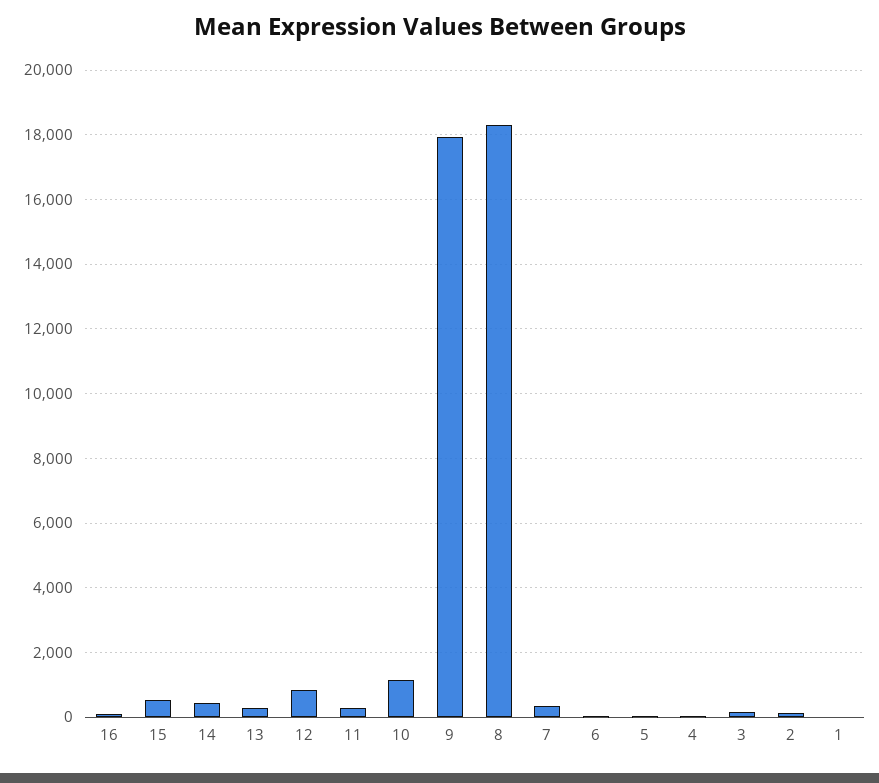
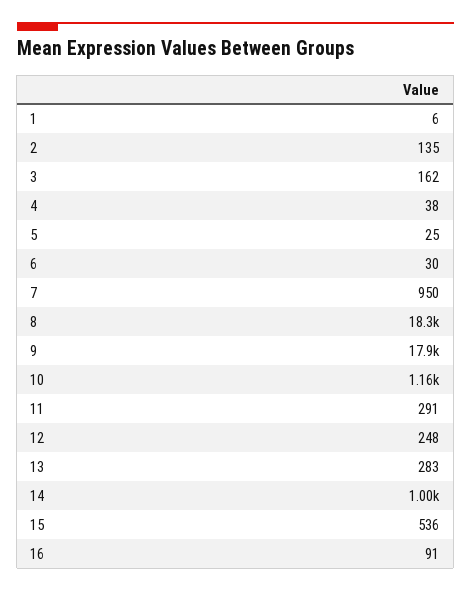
14: 400 -> 1000
12: 800 -> 248
7: 400 -> 950

